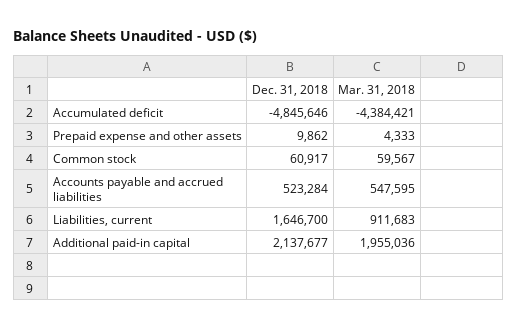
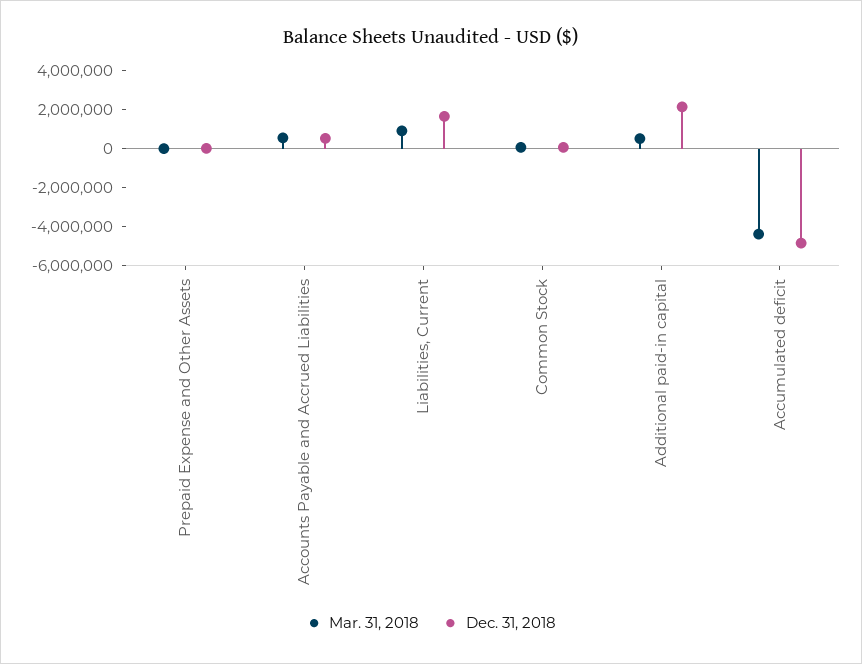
Mar. 31, 2018, Additional paid-in capital: 1955036 -> 500000

